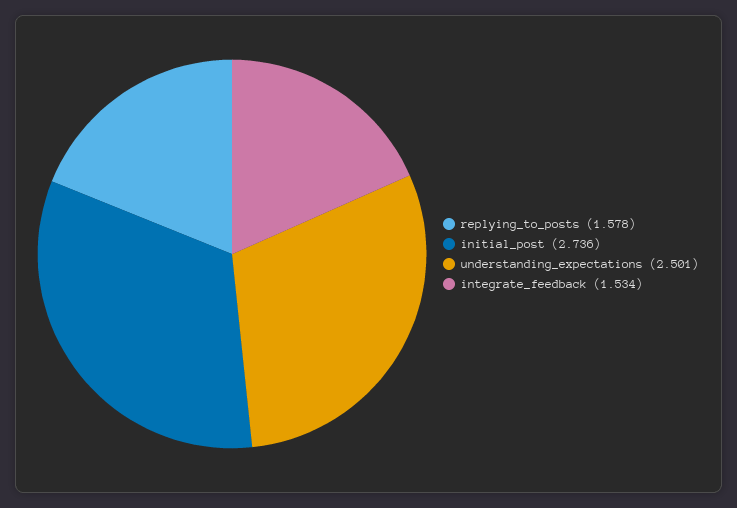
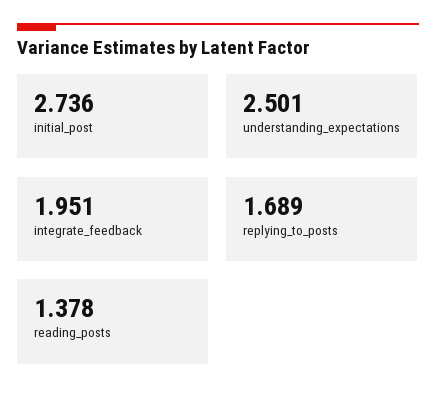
replying_to_posts: 1.578 -> 1.689
integrate_feedback: 1.534 -> 1.951
reading_posts: none -> 1.378

